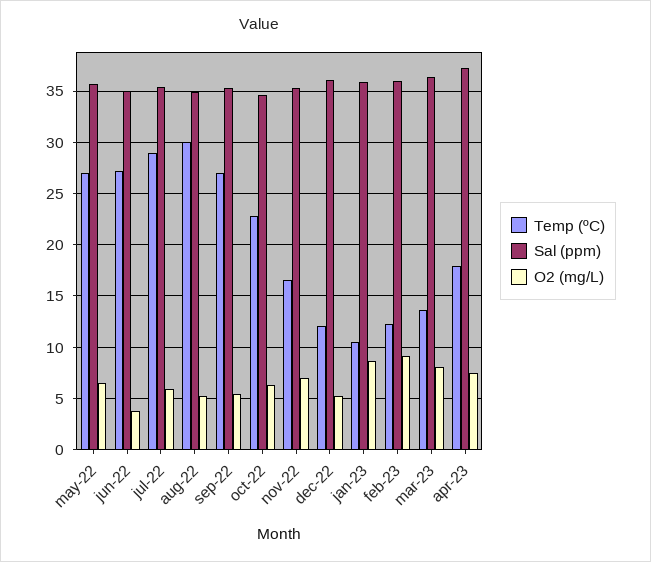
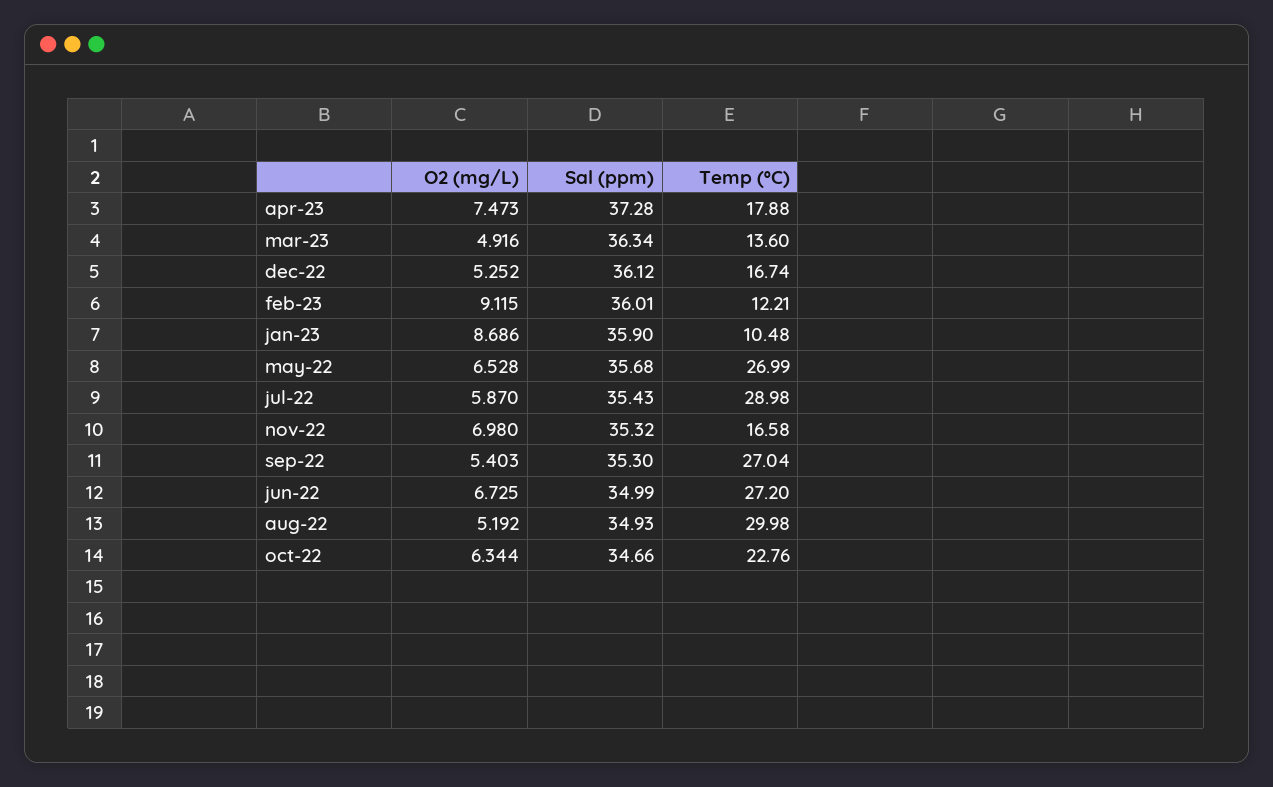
O2 (mg/L), jun-22: 4 -> 6.725
Temp (ºC), dec-22: 12 -> 16.74
O2 (mg/L), mar-23: 8 -> 4.916

